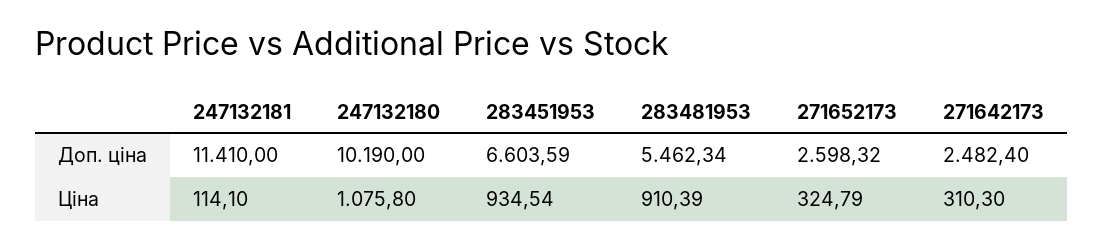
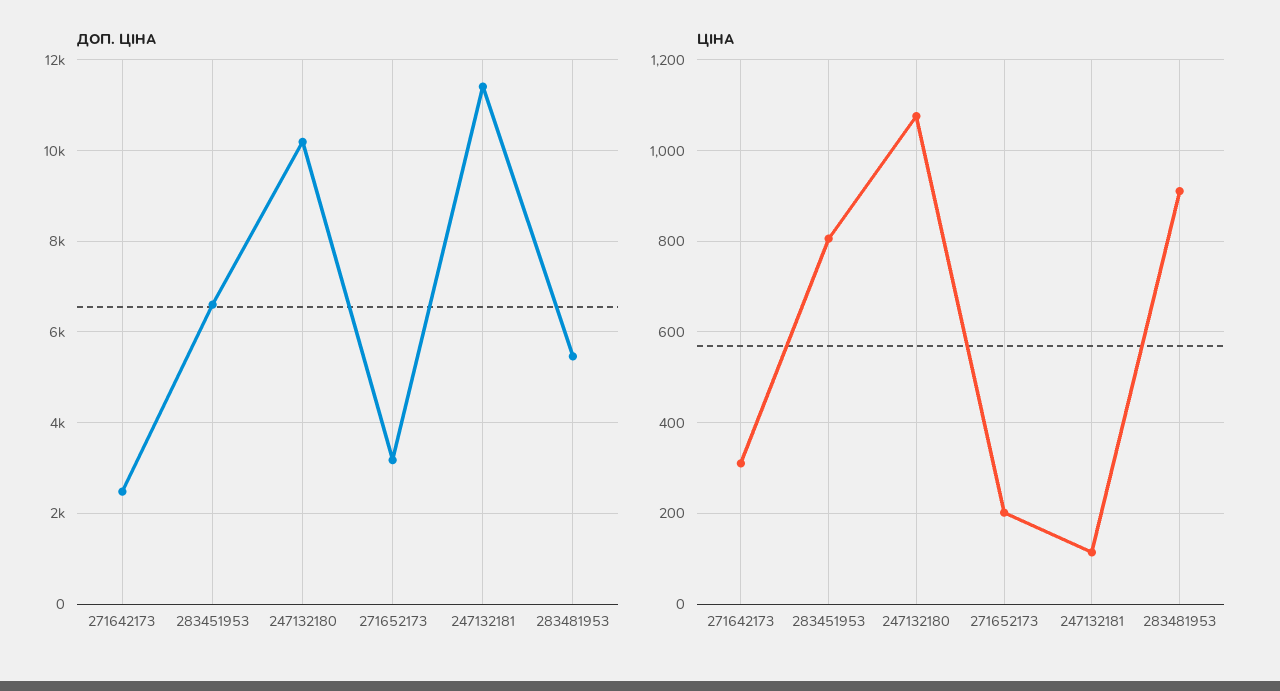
Доп. ціна, 271652173: 2598.32 -> 3200
Ціна, 283451953: 934.54 -> 800
Ціна, 271652173: 324.79 -> 200

